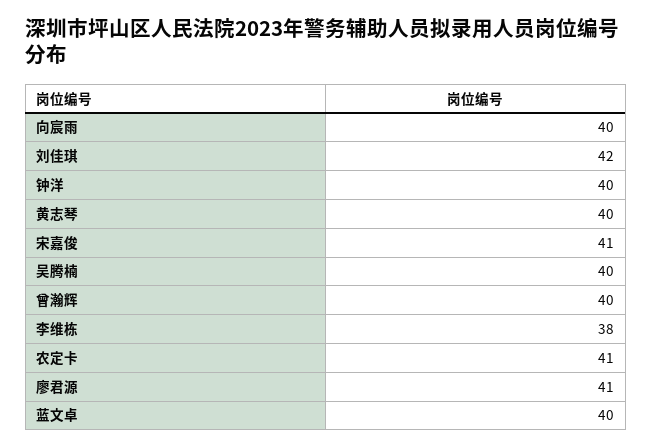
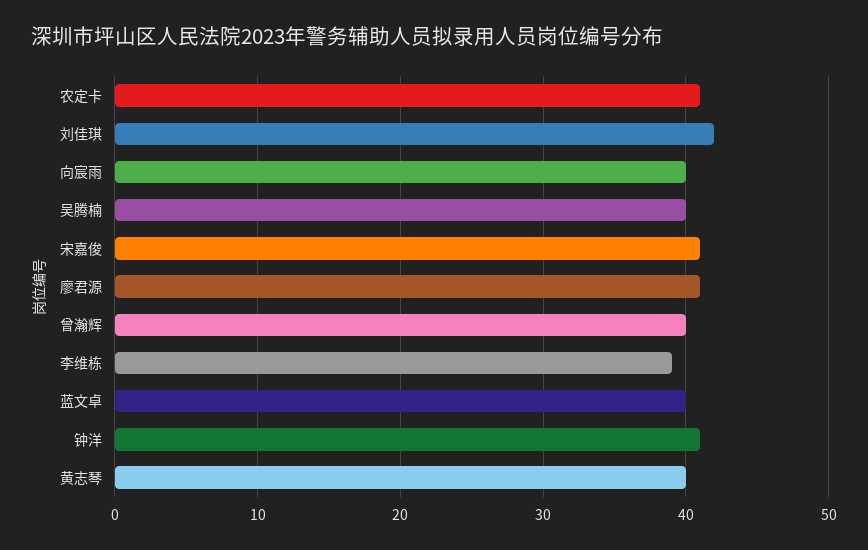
钟洋: 40 -> 41
李维栋: 38 -> 39

